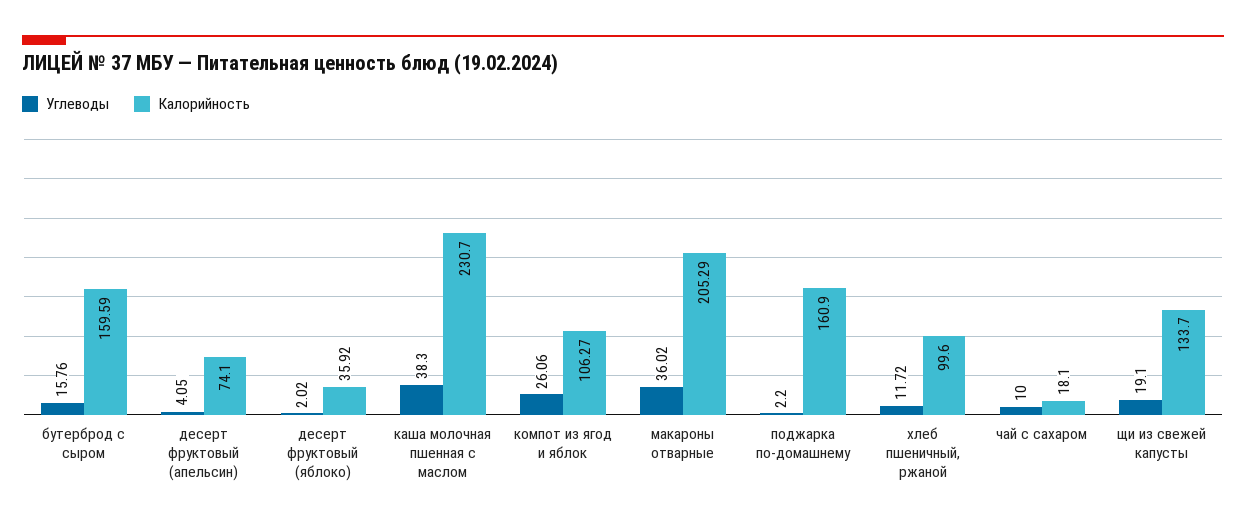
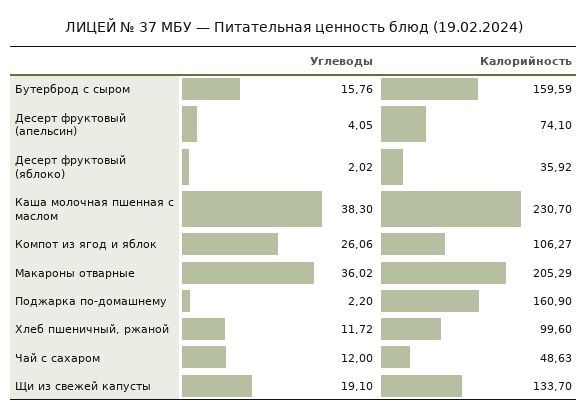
Углеводы, чай с сахаром: 10 -> 12
Калорийность, чай с сахаром: 18.1 -> 48.63

